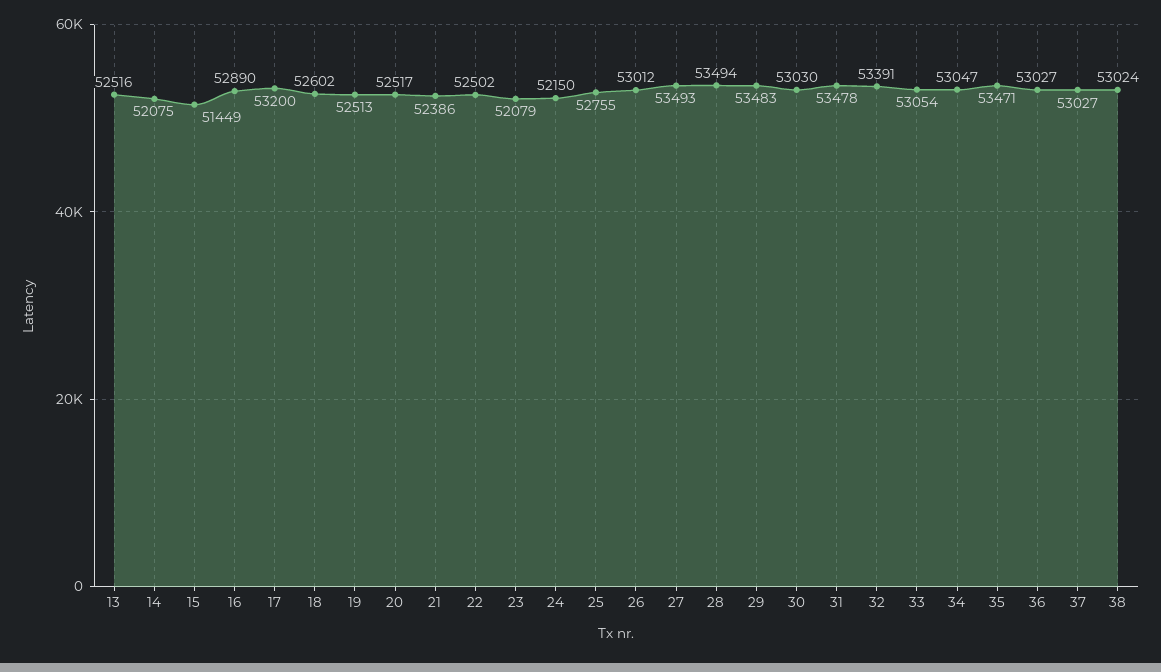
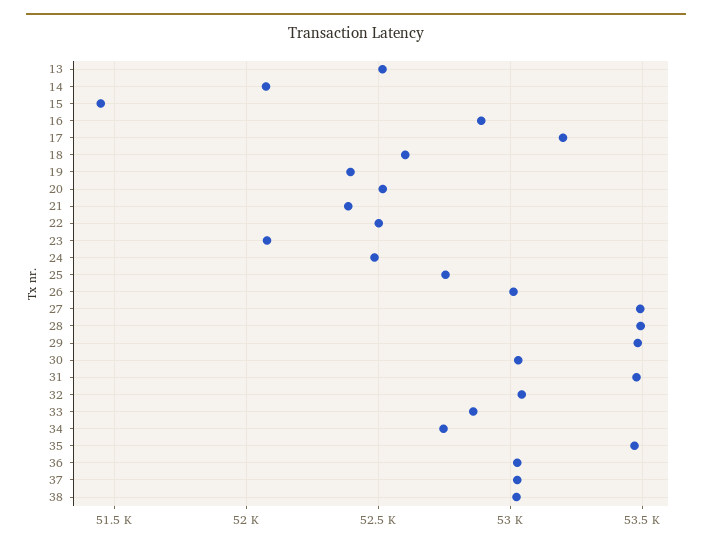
19: 52513 -> 52400
24: 52150 -> 52500
32: 53391 -> 53050
33: 53054 -> 52850
34: 53047 -> 52750

